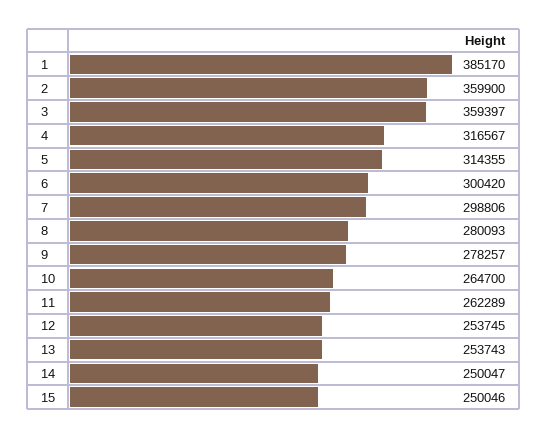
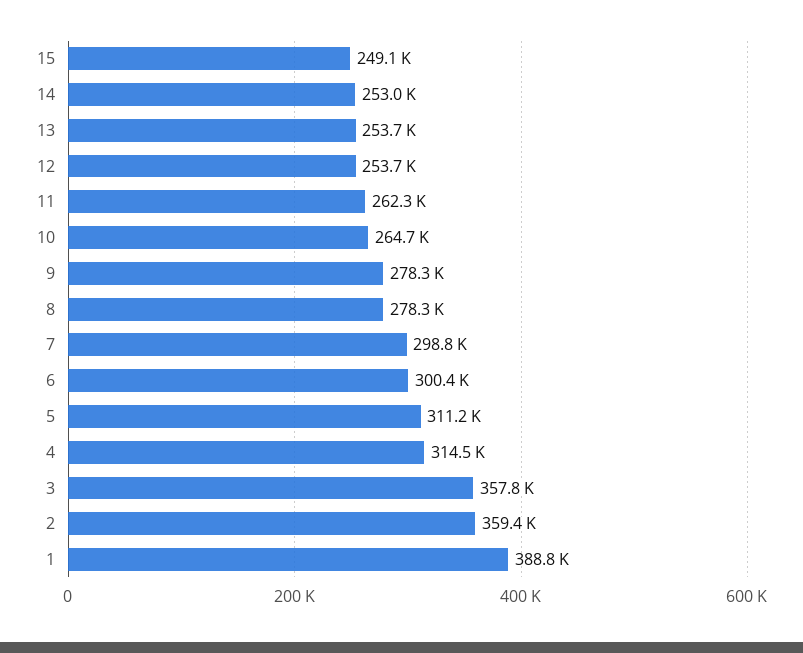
1: 385170 -> 388800
2: 359900 -> 359400
3: 359397 -> 357800
4: 316567 -> 314500
5: 314355 -> 311200
8: 280093 -> 278300
14: 250047 -> 253000
15: 250046 -> 249100

